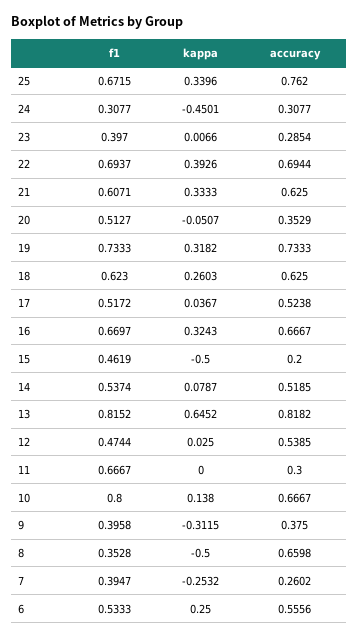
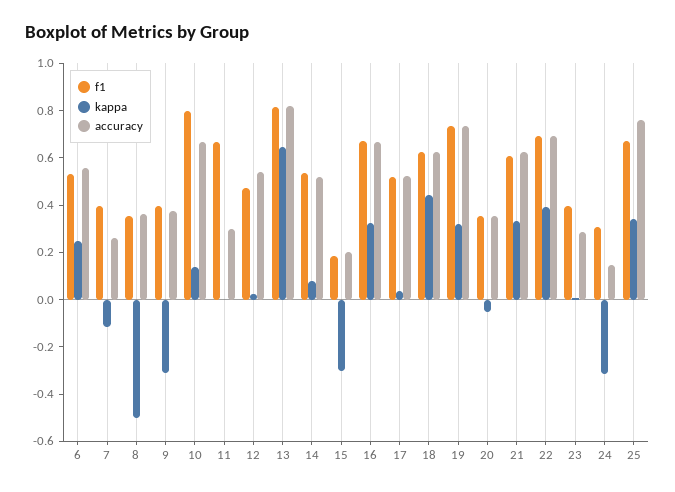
kappa, 24: -0.4501 -> -0.3
accuracy, 24: 0.3077 -> 0.15
f1, 20: 0.5127 -> 0.35
kappa, 18: 0.2603 -> 0.45
f1, 15: 0.4619 -> 0.2
kappa, 15: -0.5 -> -0.3
accuracy, 8: 0.6598 -> 0.35
kappa, 7: -0.2532 -> -0.1

